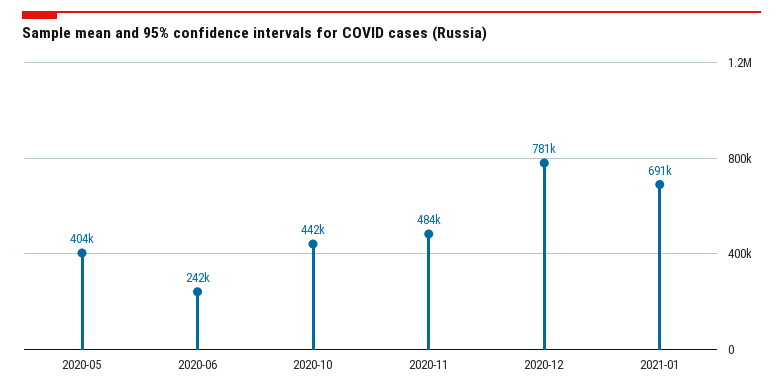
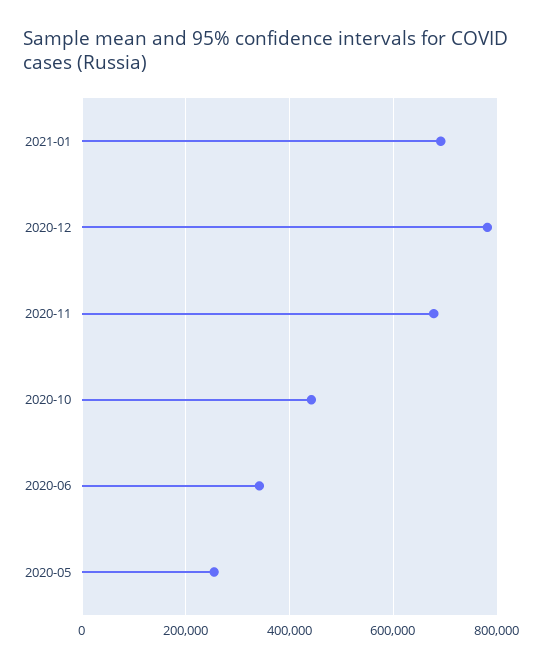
2020-05: 404000 -> 260000
2020-06: 242000 -> 340000
2020-11: 484000 -> 680000

